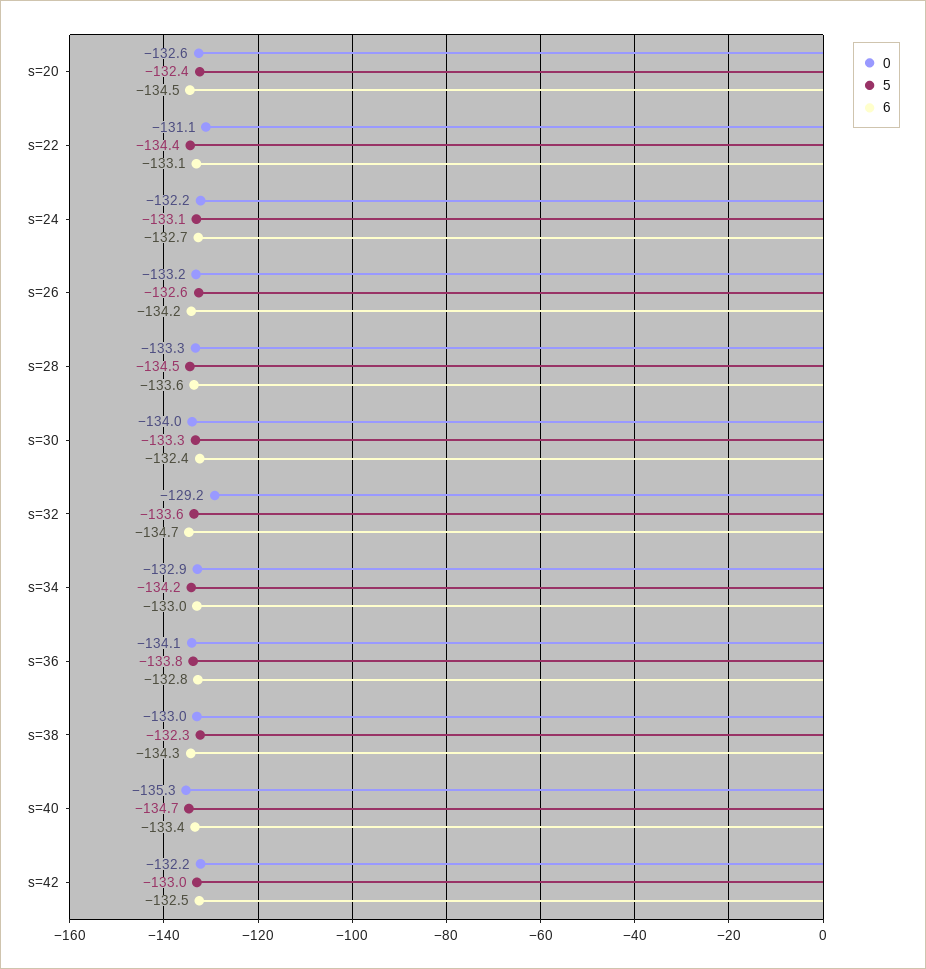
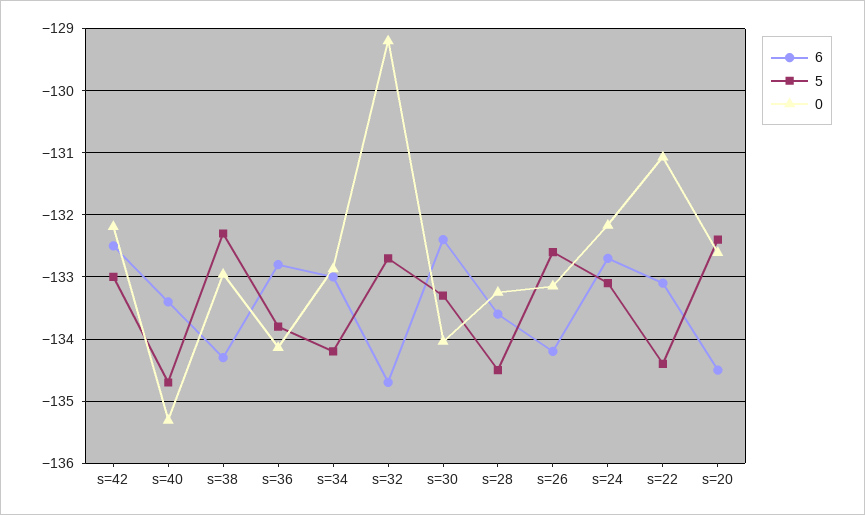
5, s=32: -133.6 -> -132.7

